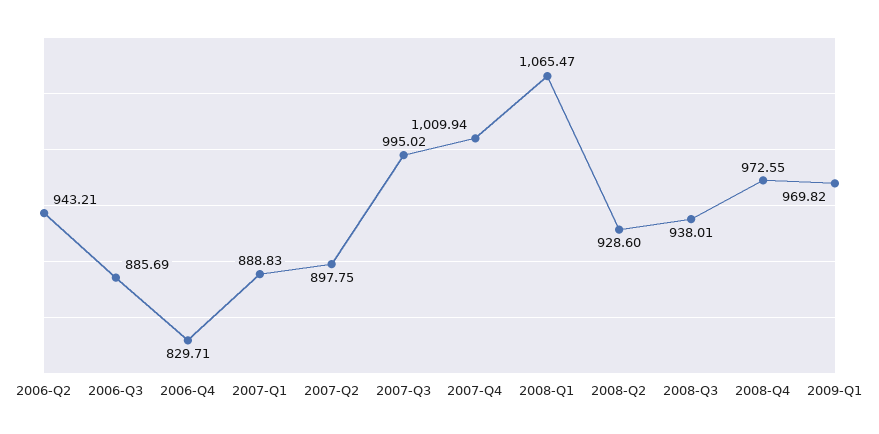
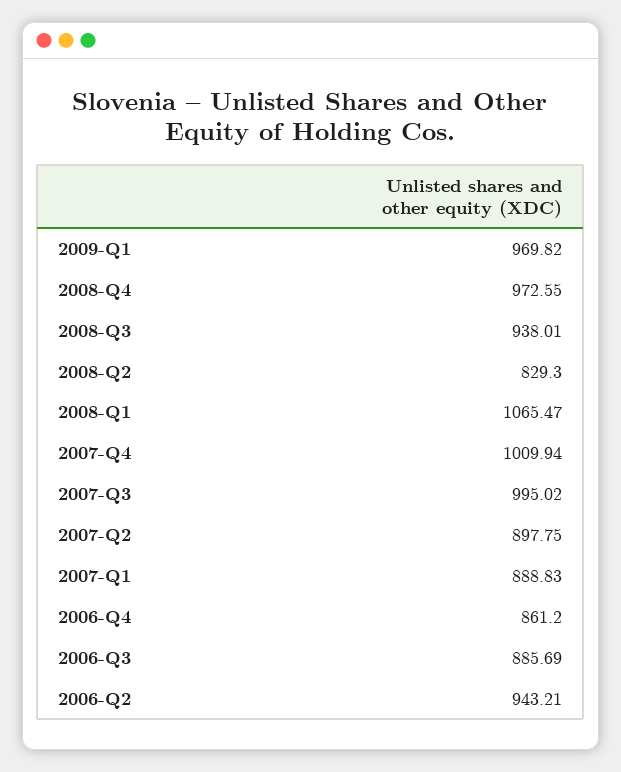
2006-Q4: 829.71 -> 861.2
2008-Q2: 928.6 -> 829.3

